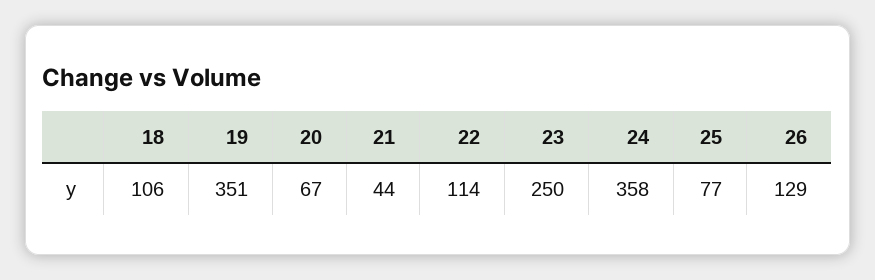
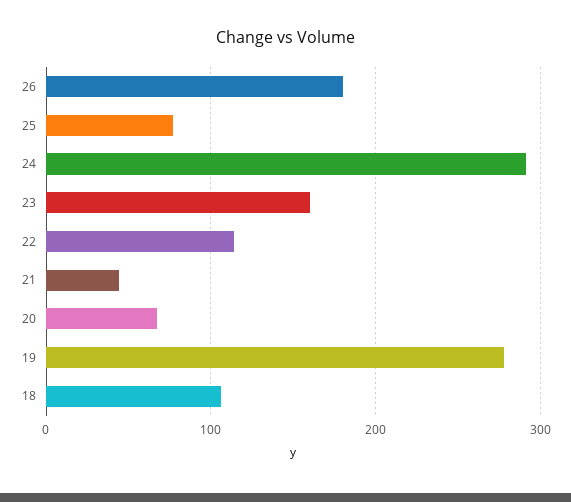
19: 351 -> 280
23: 250 -> 160
24: 358 -> 290
26: 129 -> 180

